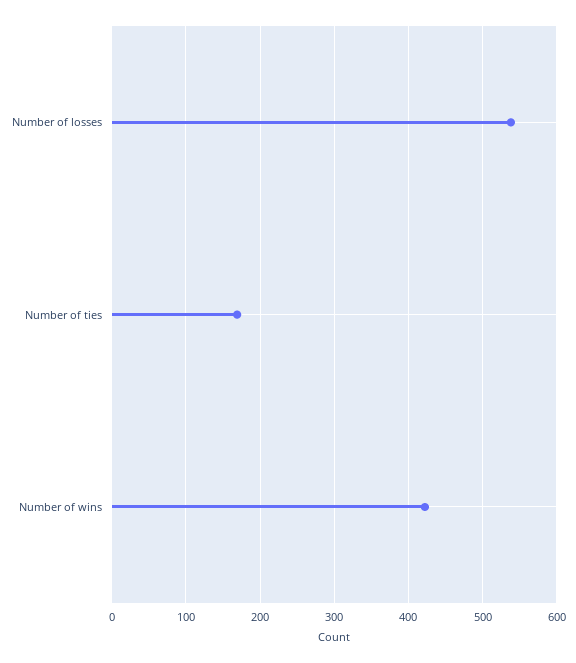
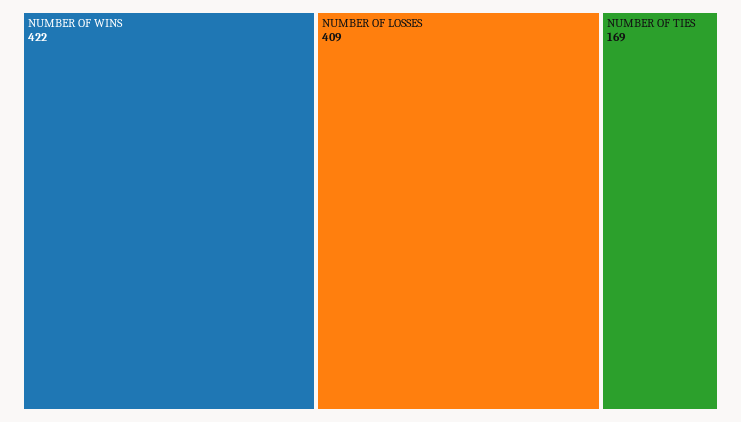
Number of losses: 540 -> 409

